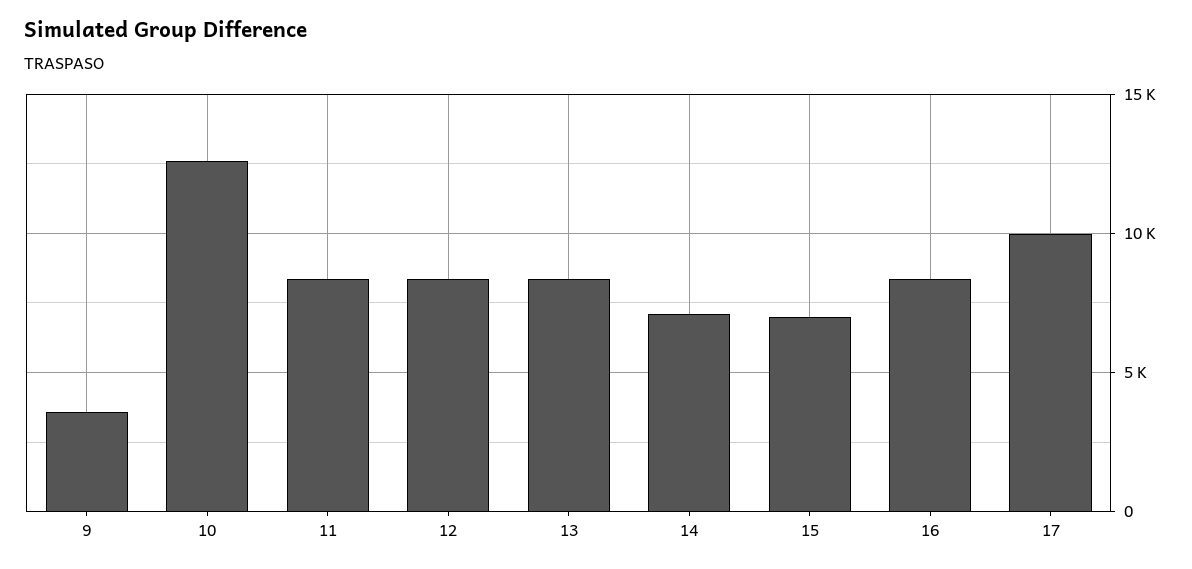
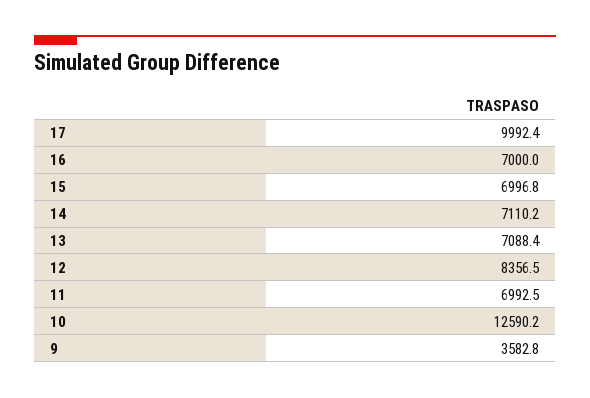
11: 8500 -> 6992.5
13: 8500 -> 7088.4
16: 8500 -> 7000

